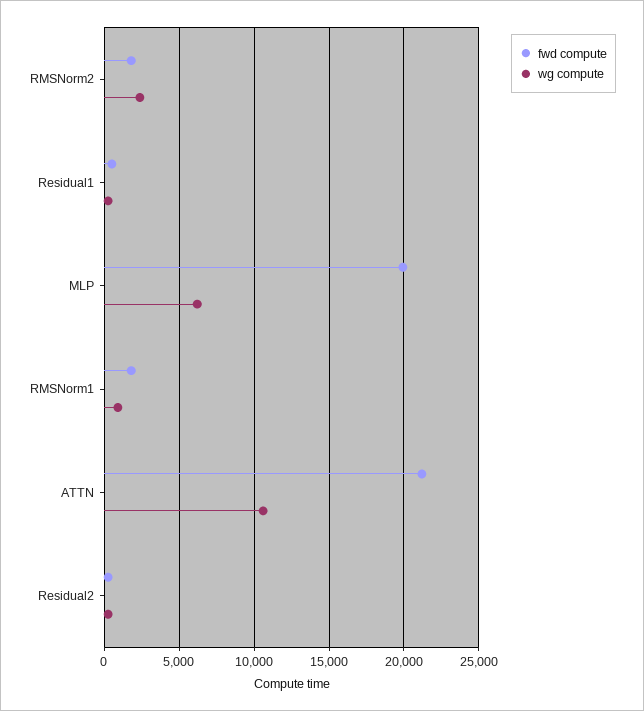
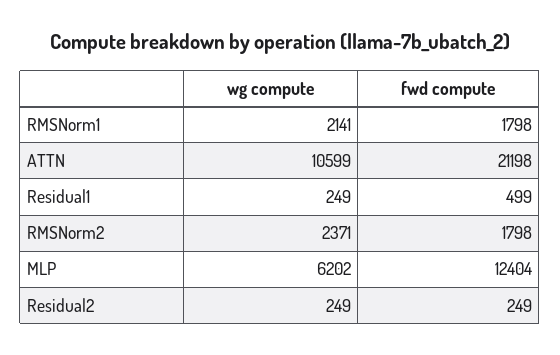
fwd compute, MLP: 20000 -> 12404
wg compute, RMSNorm1: 1000 -> 2141

